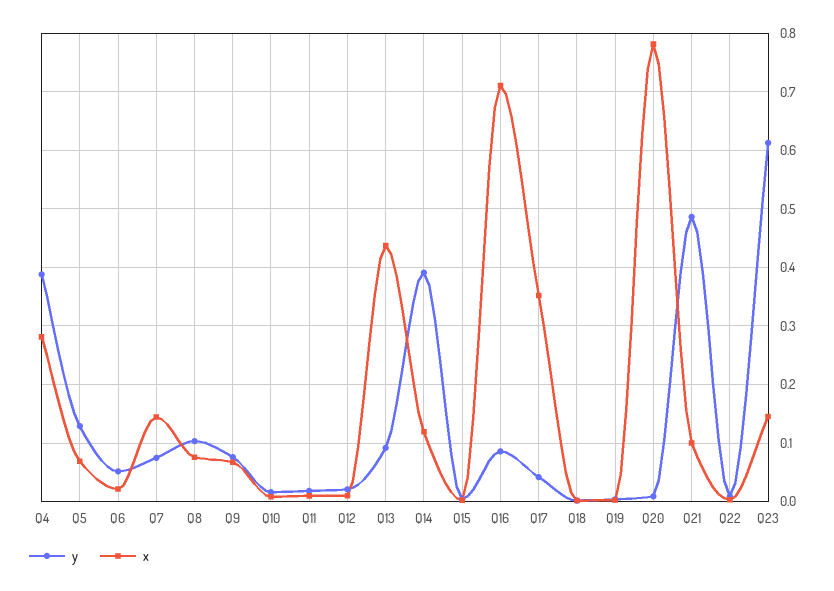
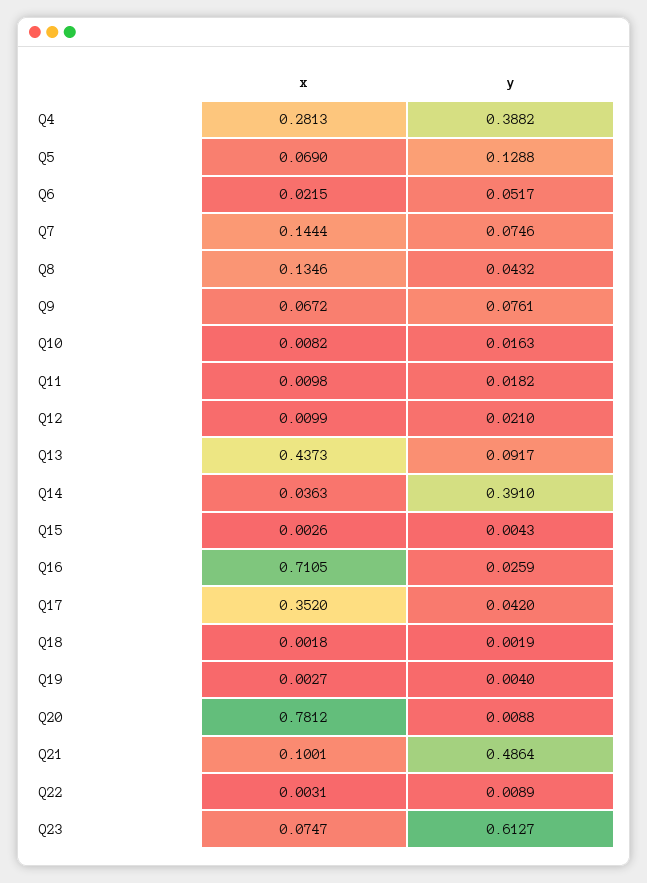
y, Q8: 0.1 -> 0.0432
x, Q8: 0.08 -> 0.1346
x, Q14: 0.12 -> 0.0363
y, Q16: 0.08 -> 0.0259
x, Q23: 0.14 -> 0.0747

